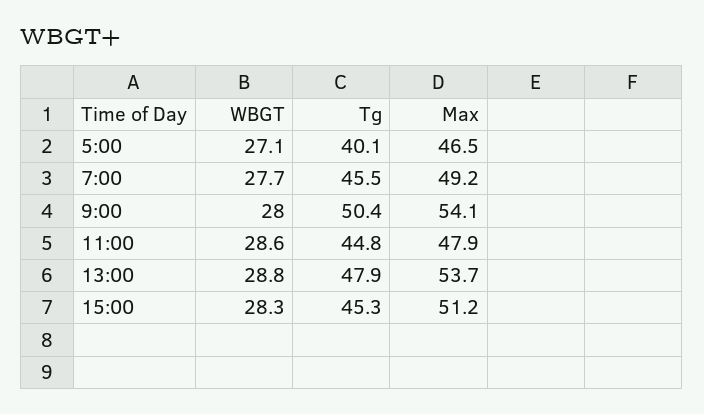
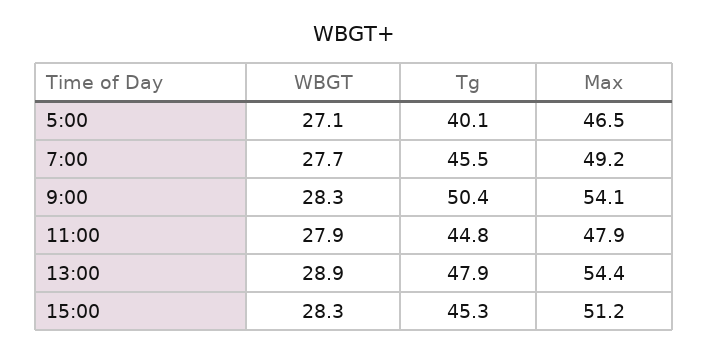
WBGT, 9:00: 28 -> 28.3
WBGT, 11:00: 28.6 -> 27.9
WBGT, 13:00: 28.8 -> 28.9
Max, 13:00: 53.7 -> 54.4

